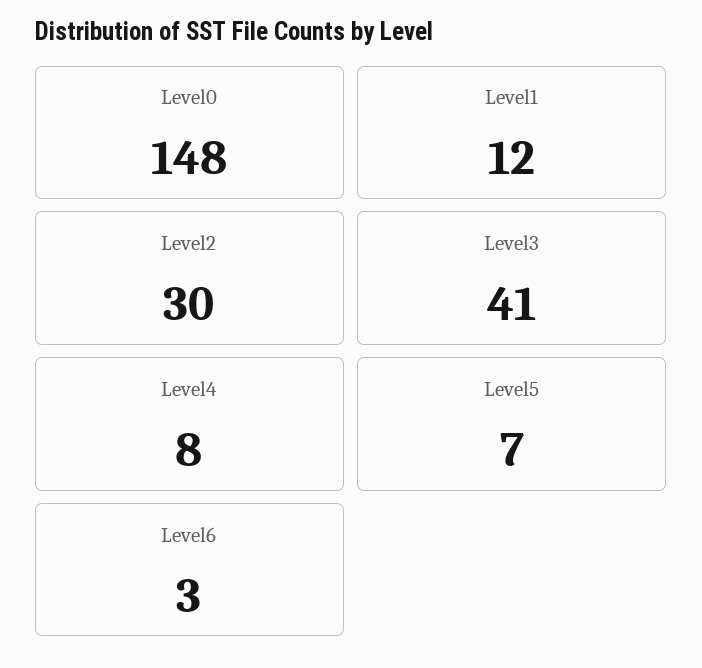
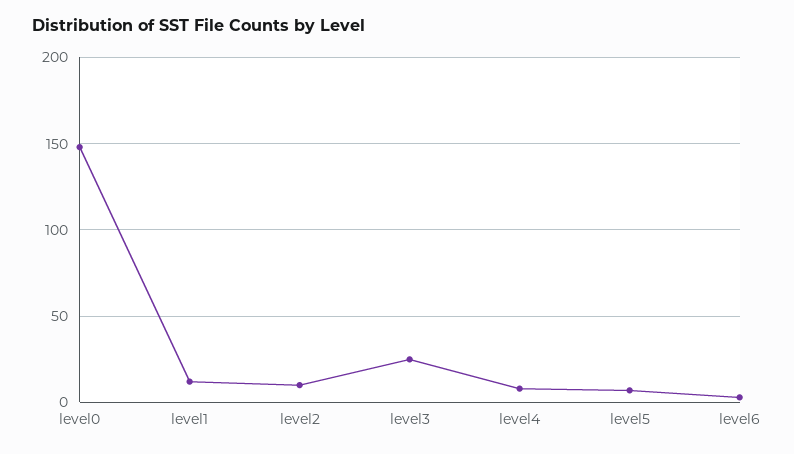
Level2: 30 -> 10
Level3: 41 -> 25

